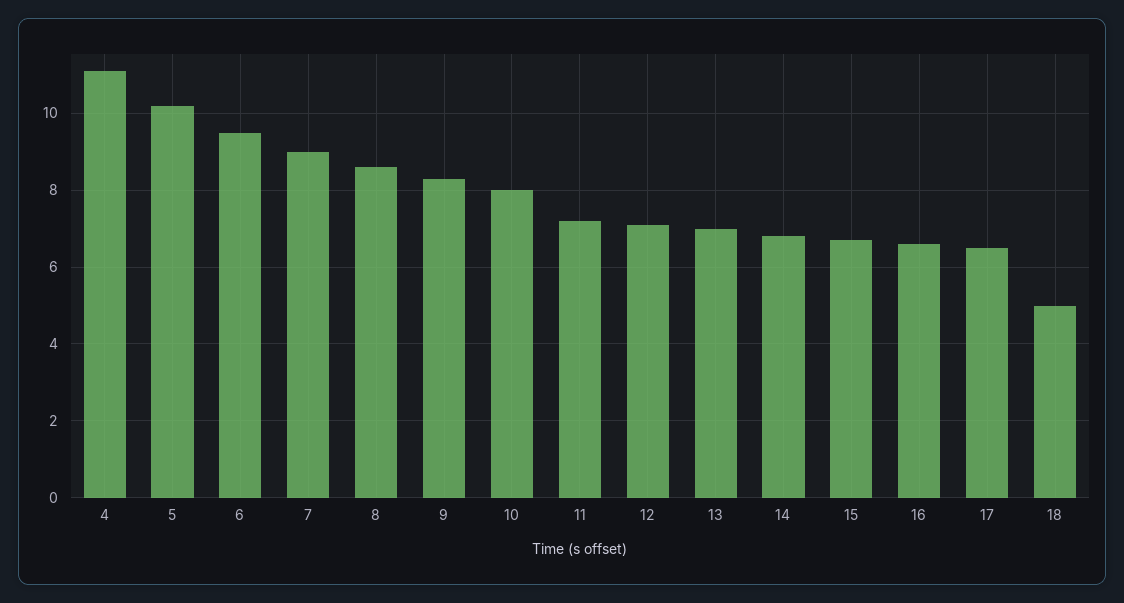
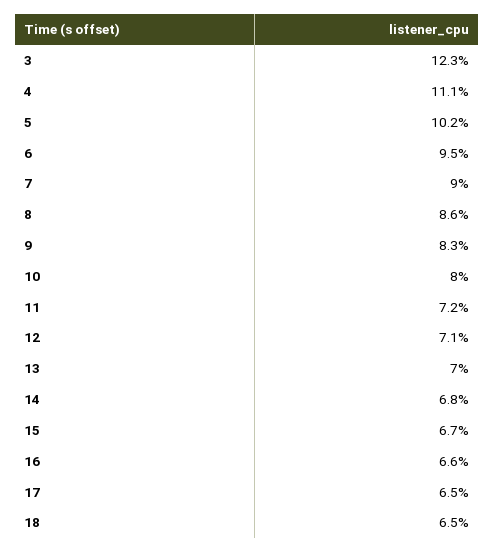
18: 5 -> 6.5
3: none -> 12.3

